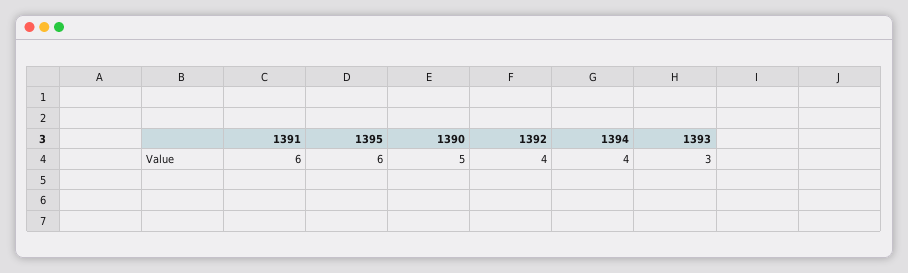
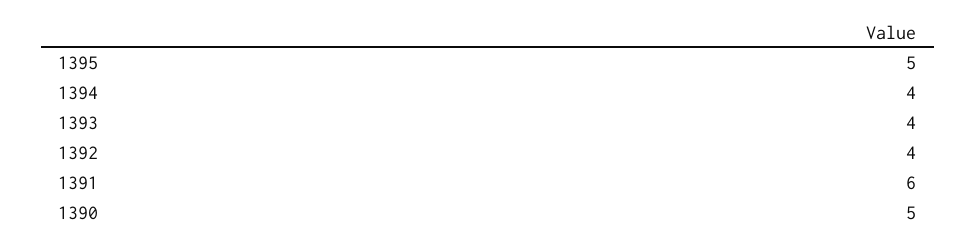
1395: 6 -> 5
1393: 3 -> 4

